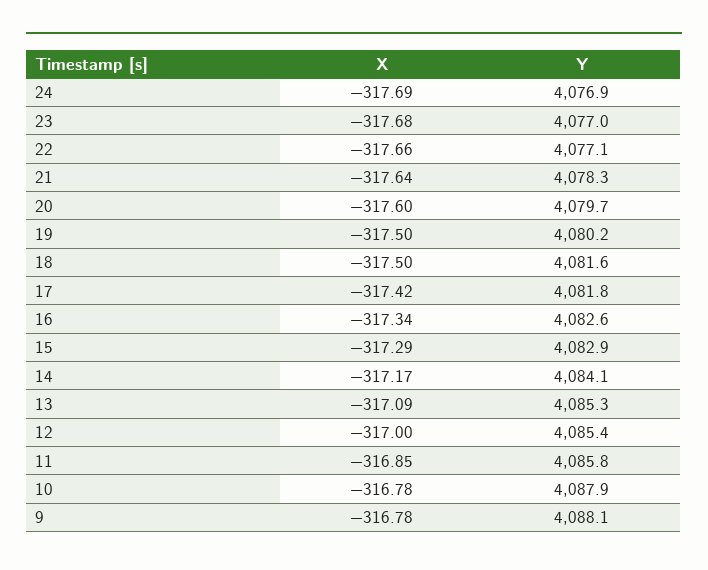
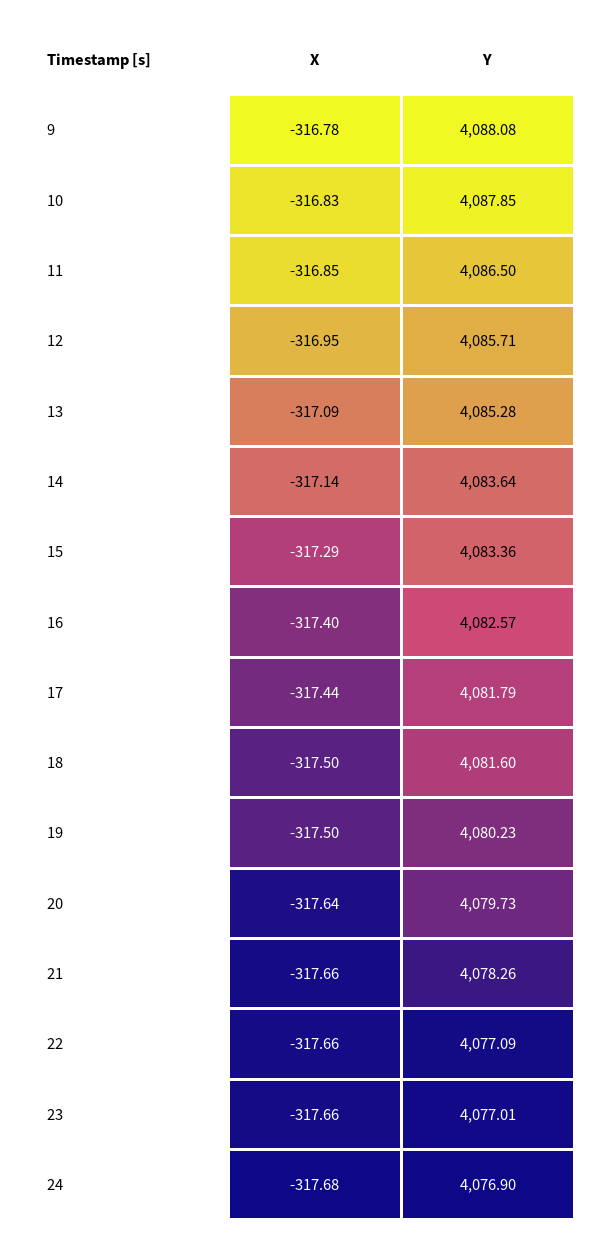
X, 24: -317.69 -> -317.68
X, 23: -317.68 -> -317.66
X, 21: -317.64 -> -317.66
X, 20: -317.6 -> -317.64
X, 17: -317.42 -> -317.44
X, 16: -317.34 -> -317.4
Y, 15: 4082.9 -> 4083.36
X, 14: -317.17 -> -317.14
Y, 14: 4084.1 -> 4083.64
X, 12: -317 -> -316.95
Y, 12: 4085.4 -> 4085.71
Y, 11: 4085.8 -> 4086.5
X, 10: -316.78 -> -316.83

